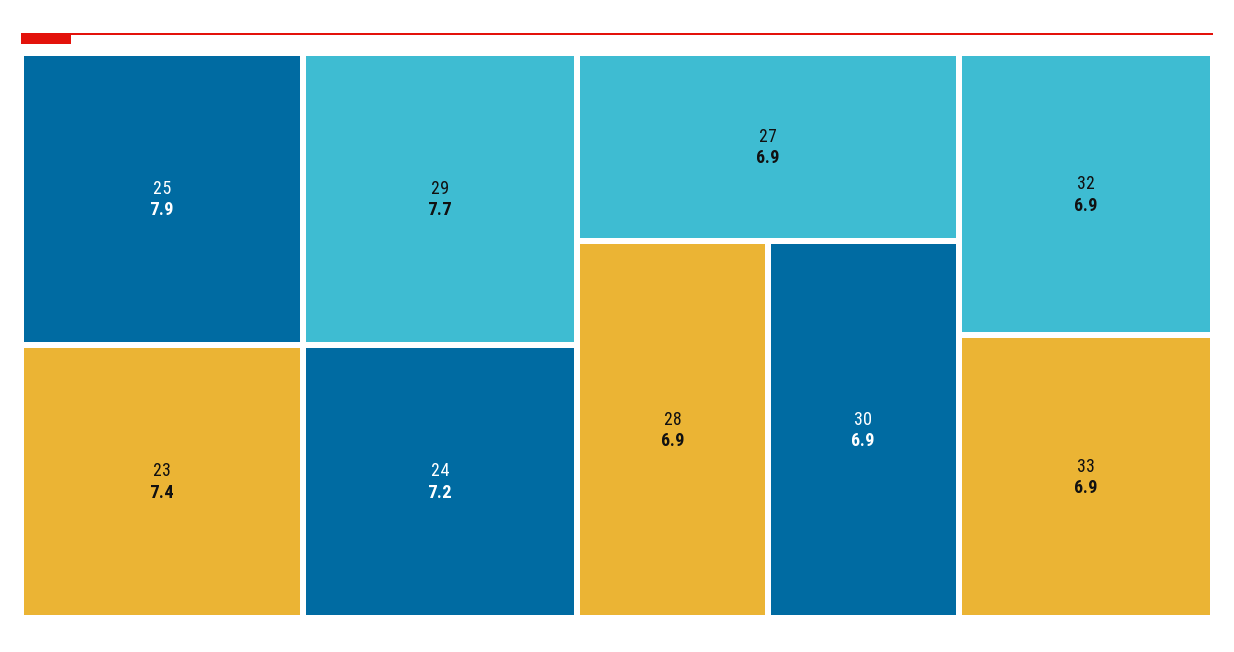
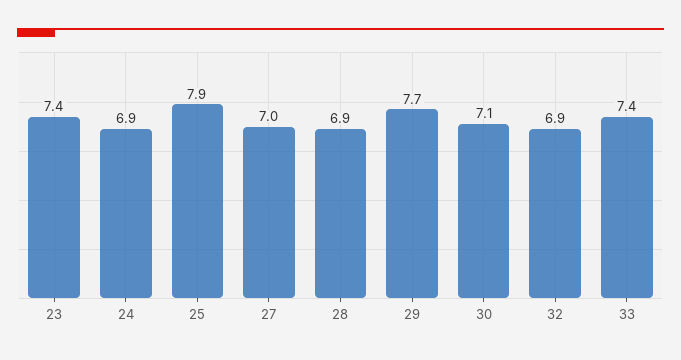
24: 7.2 -> 6.9
27: 6.9 -> 7
30: 6.9 -> 7.1
33: 6.9 -> 7.4

